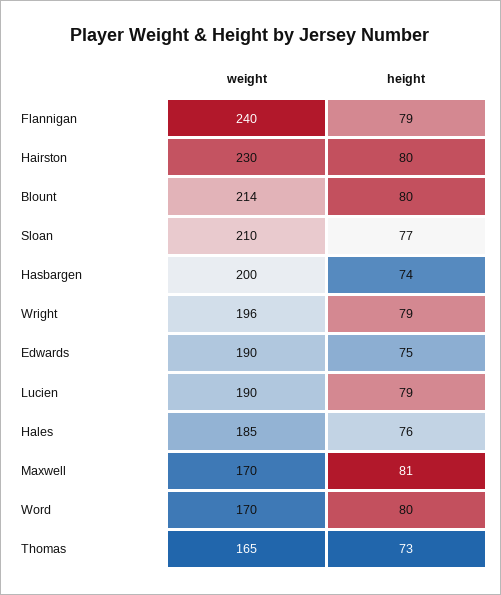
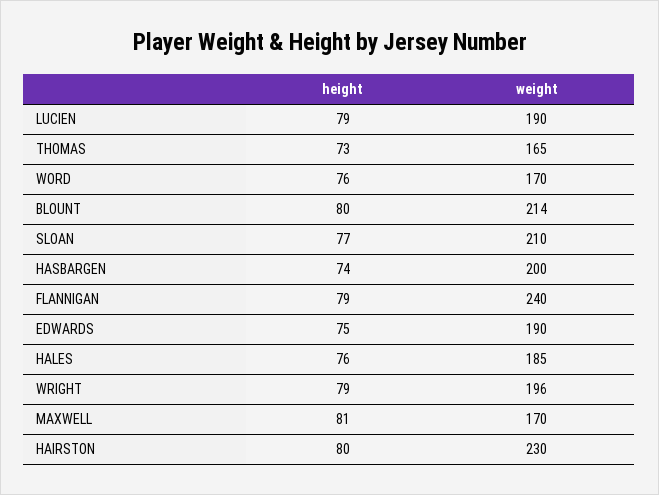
height, Word: 80 -> 76

